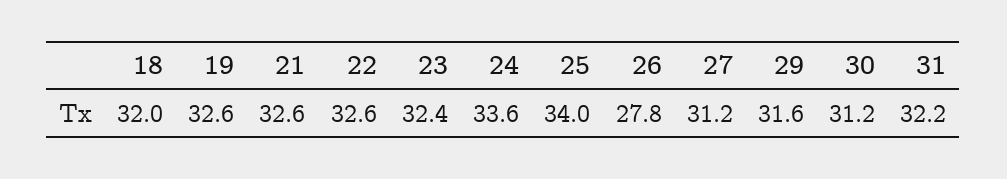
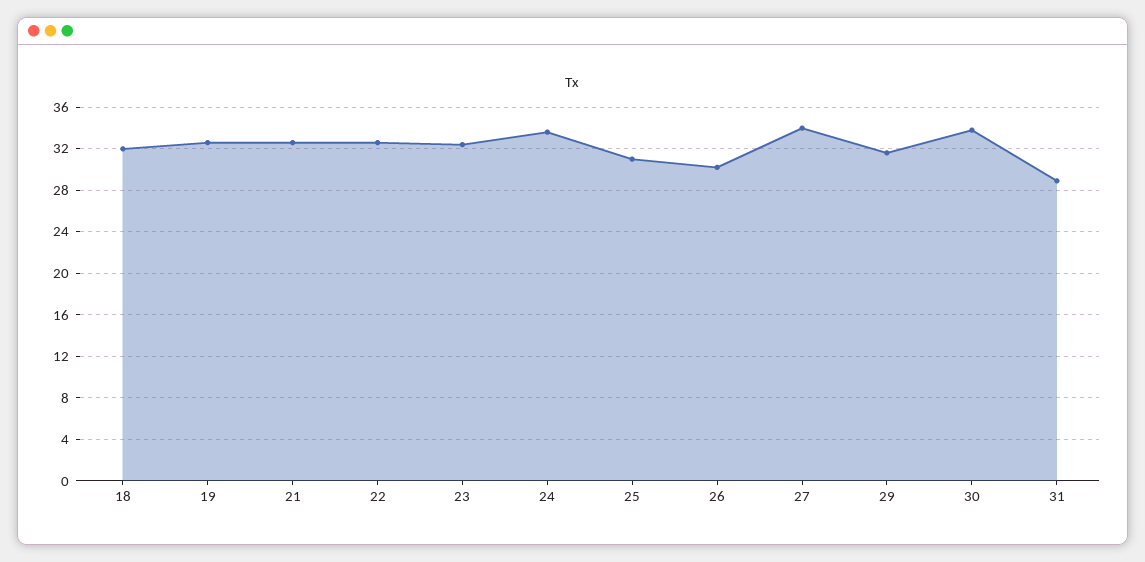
25: 34 -> 31
26: 27.8 -> 30
27: 31.2 -> 34
30: 31.2 -> 34
31: 32.2 -> 29

